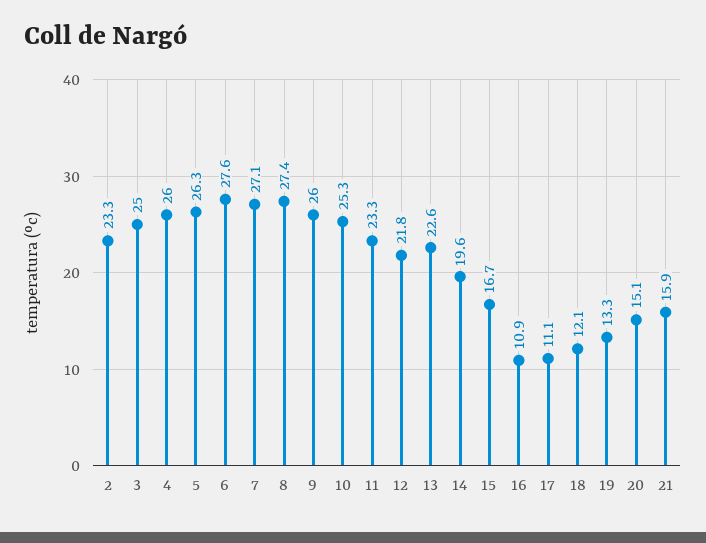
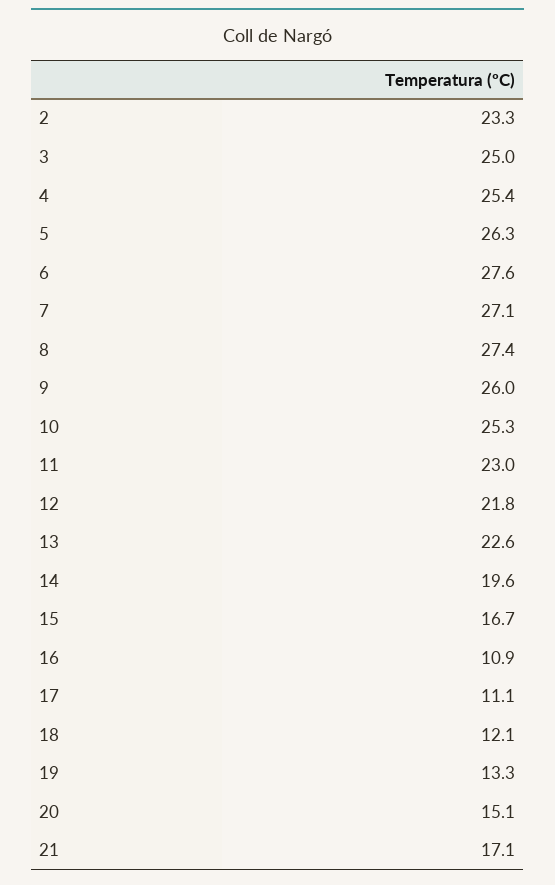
4: 26 -> 25.4
11: 23.3 -> 23
21: 15.9 -> 17.1

